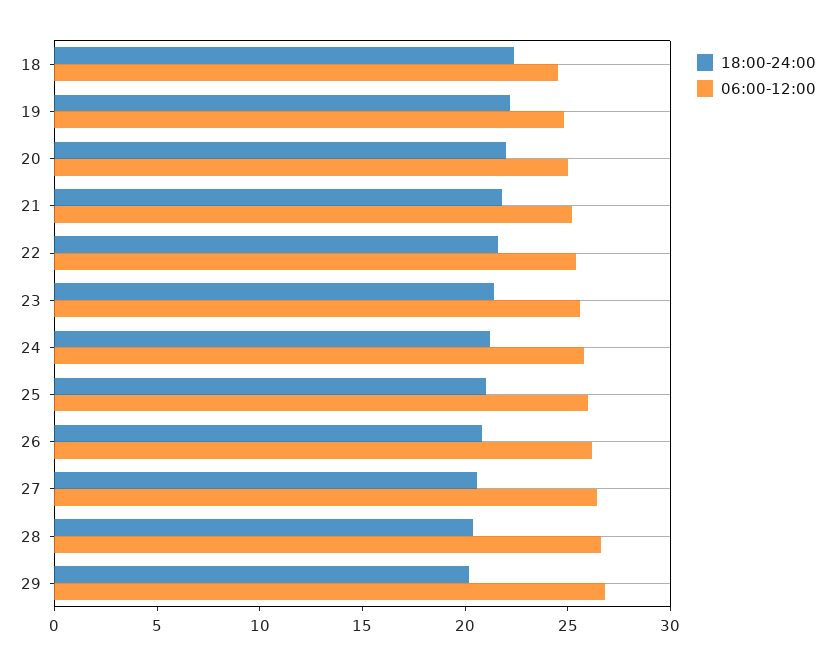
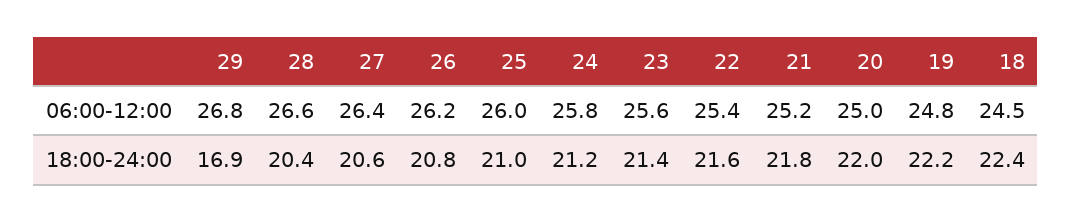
18:00-24:00, 29: 20 -> 16.9

